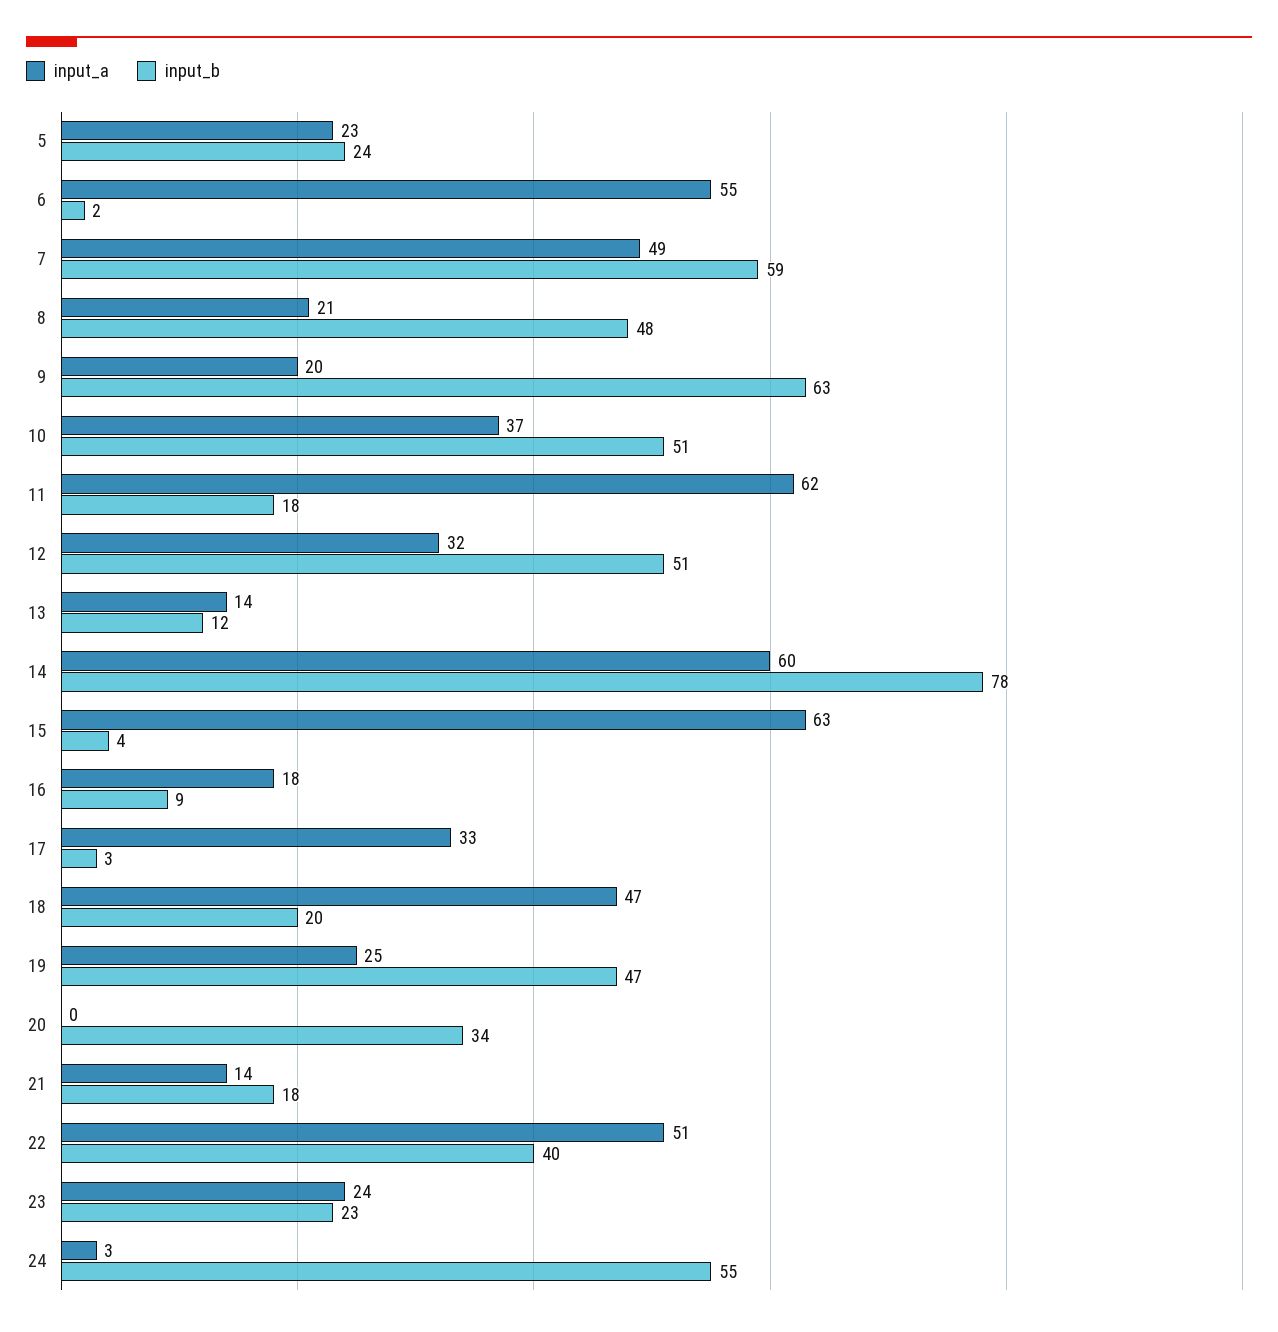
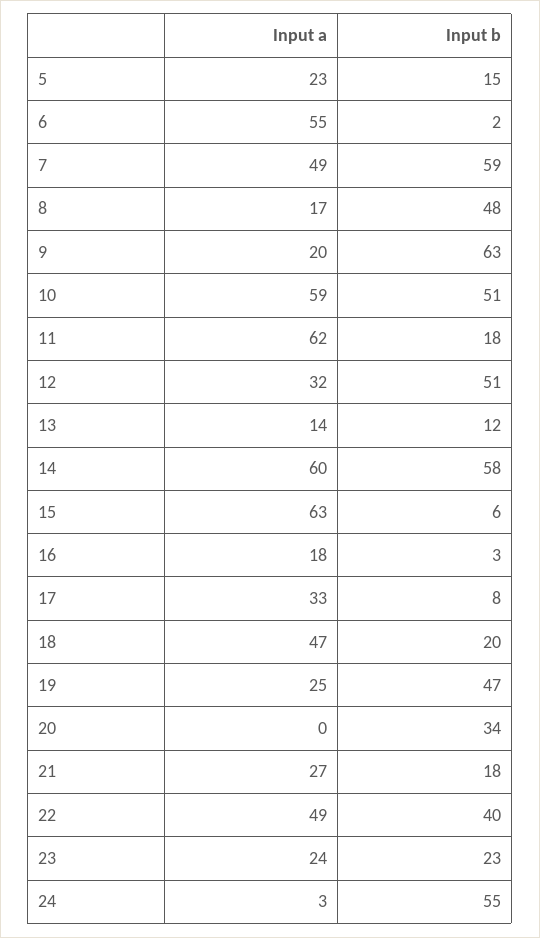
input_b, 5: 24 -> 15
input_a, 8: 21 -> 17
input_a, 10: 37 -> 59
input_b, 14: 78 -> 58
input_b, 15: 4 -> 6
input_b, 16: 9 -> 3
input_b, 17: 3 -> 8
input_a, 21: 14 -> 27
input_a, 22: 51 -> 49

